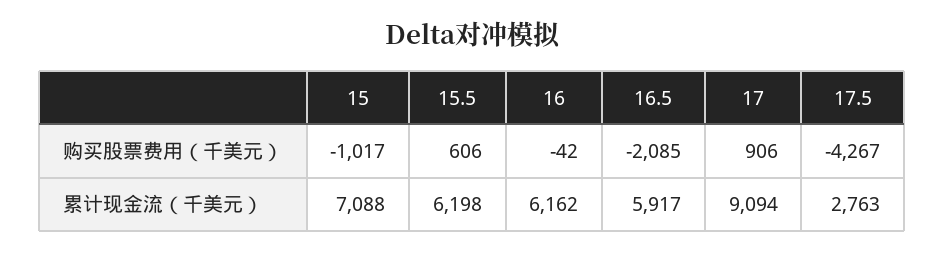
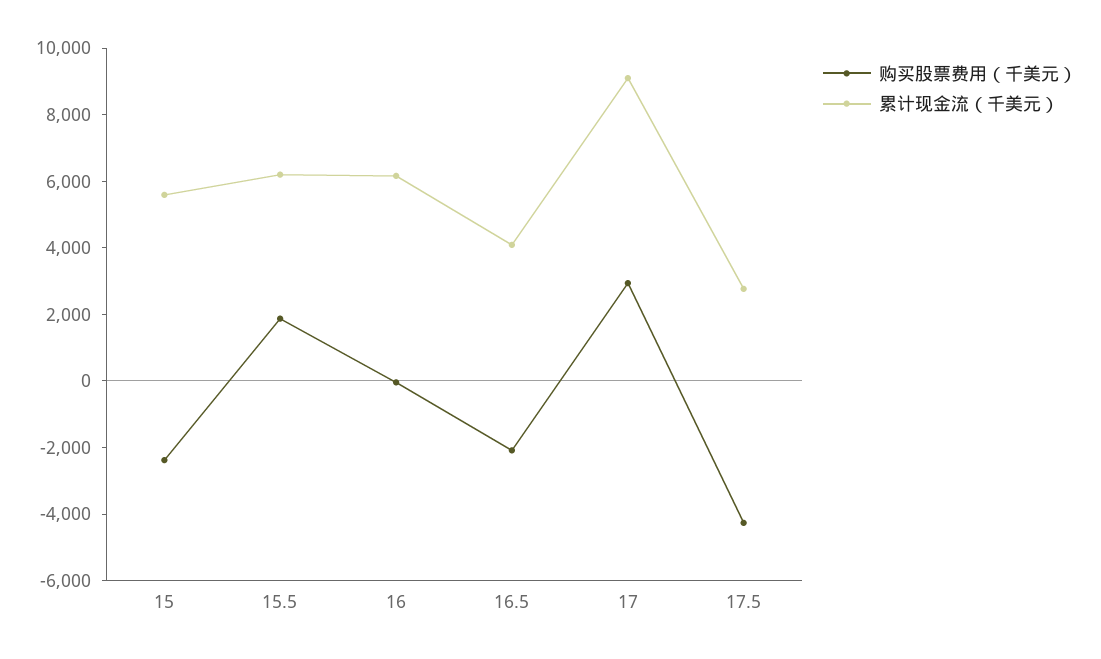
购买股票费用（千美元）, 15: -1017 -> -2500
购买股票费用（千美元）, 15.5: 606 -> 2000
购买股票费用（千美元）, 17: 906 -> 3000
累计现金流（千美元）, 15: 7088 -> 5500
累计现金流（千美元）, 16.5: 5917 -> 4000

